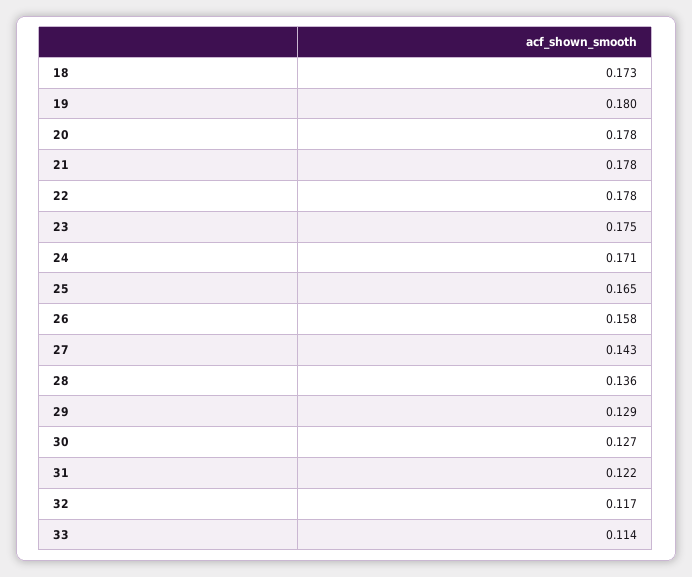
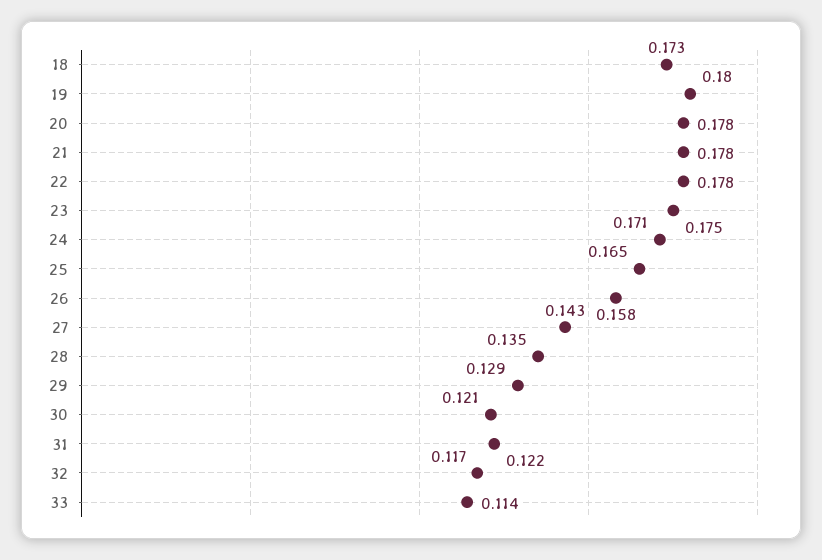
28: 0.136 -> 0.135
30: 0.127 -> 0.121

